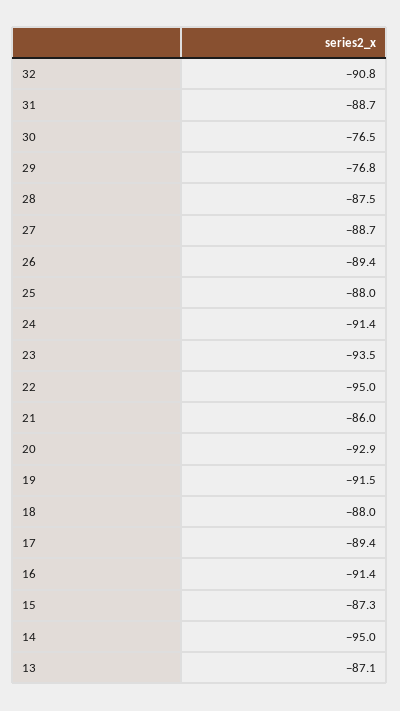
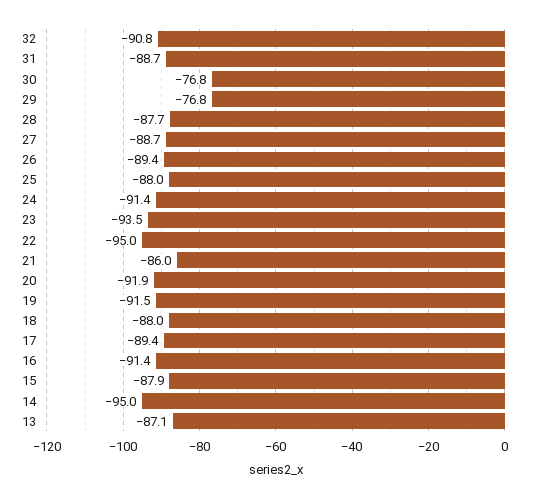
30: -76.5 -> -76.8
28: -87.5 -> -87.7
20: -92.9 -> -91.9
15: -87.3 -> -87.9

